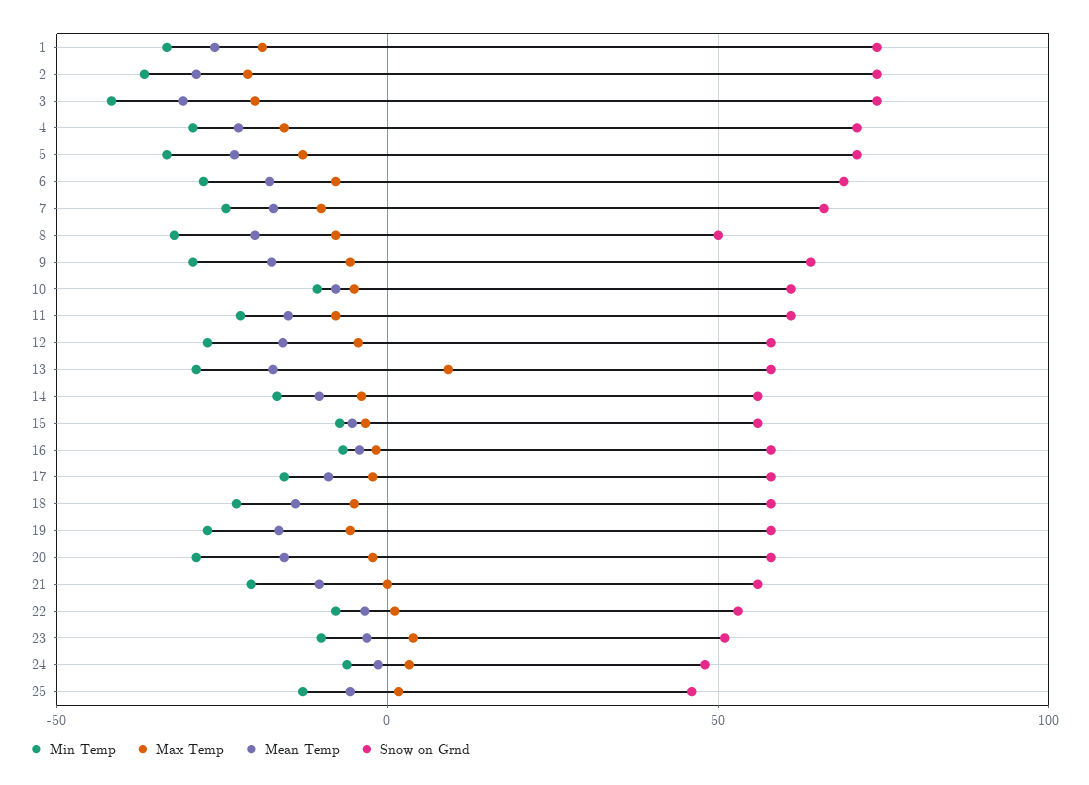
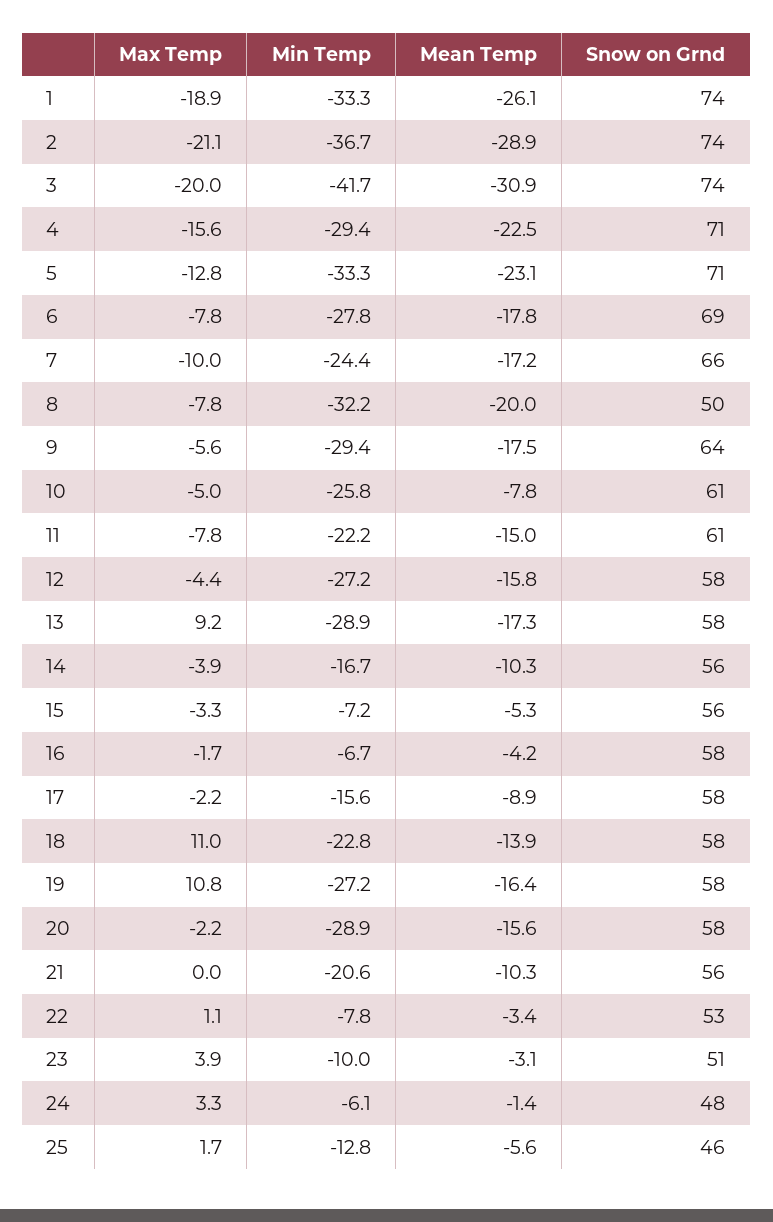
Min Temp, 10: -10 -> -25.8
Max Temp, 18: -5 -> 11
Max Temp, 19: -5 -> 10.8

